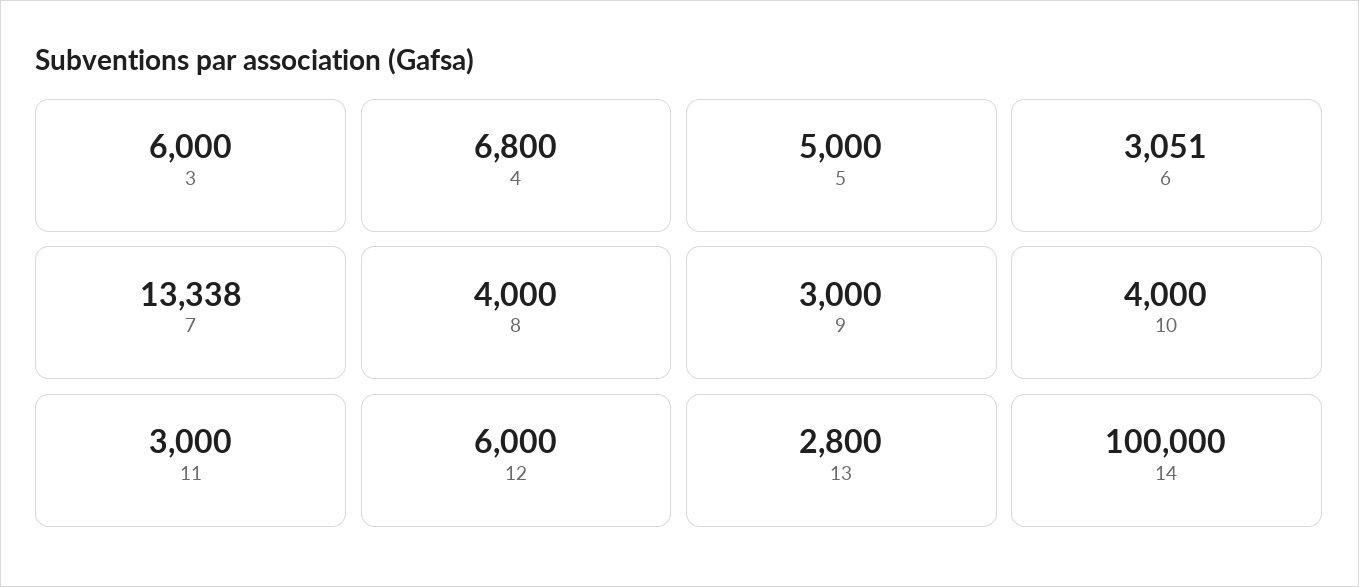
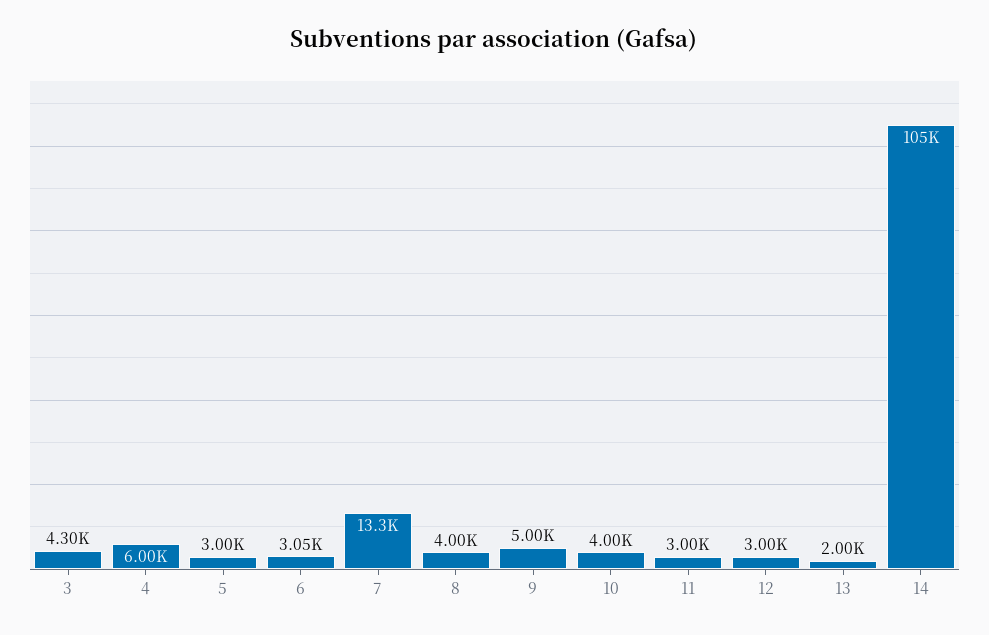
3: 6000 -> 4300
4: 6800 -> 6000
5: 5000 -> 3000
9: 3000 -> 5000
12: 6000 -> 3000
13: 2800 -> 2000
14: 100000 -> 105000

